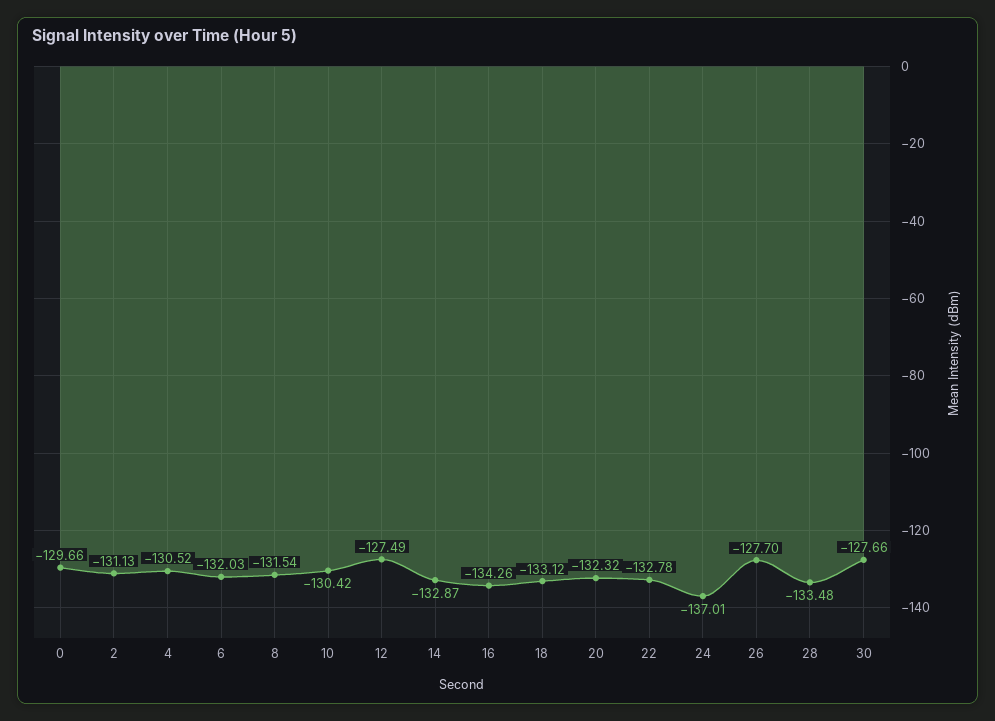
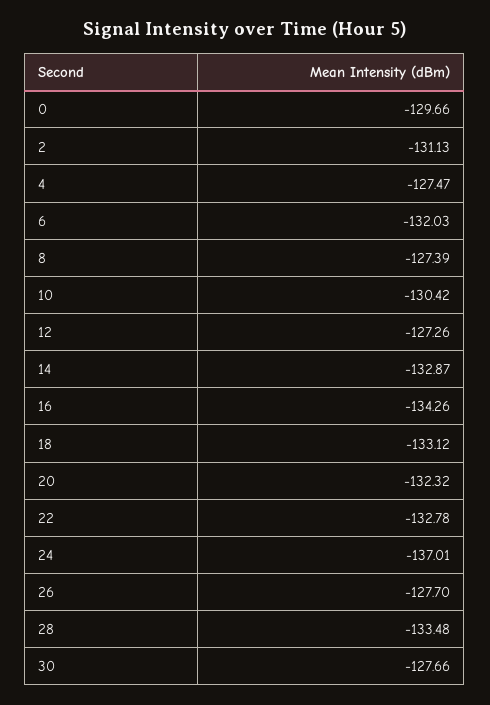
4: -130.52 -> -127.47
8: -131.54 -> -127.39
12: -127.49 -> -127.26

